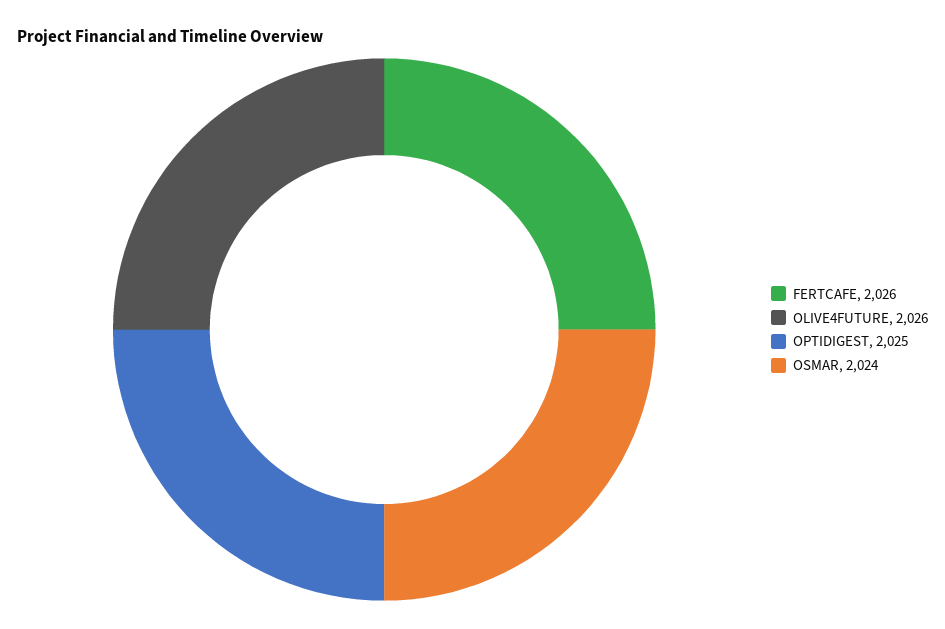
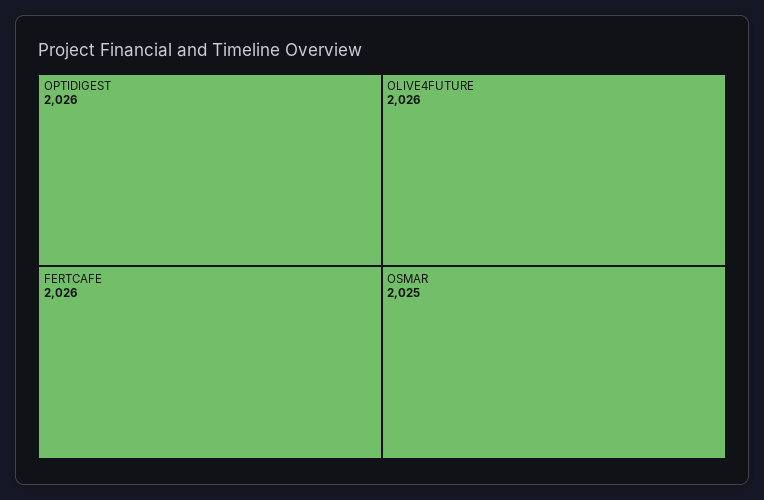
OPTIDIGEST: 2025 -> 2026
OSMAR: 2024 -> 2025

